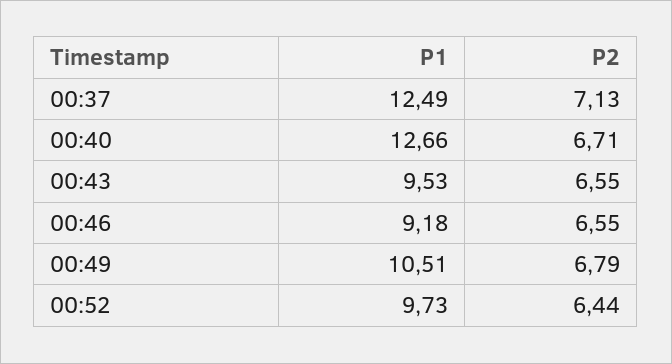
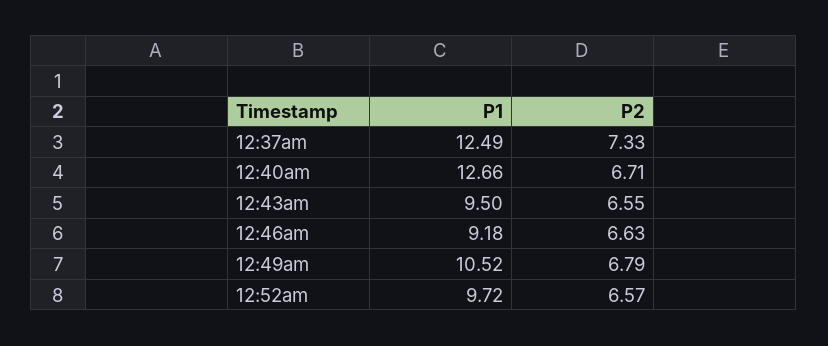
P2, 00:37: 7.13 -> 7.33
P1, 00:43: 9.53 -> 9.5
P2, 00:46: 6.55 -> 6.63
P1, 00:49: 10.51 -> 10.52
P1, 00:52: 9.73 -> 9.72
P2, 00:52: 6.44 -> 6.57

